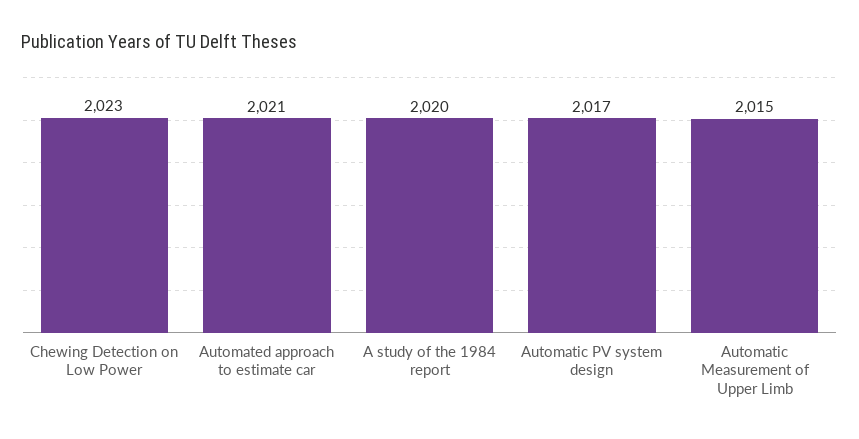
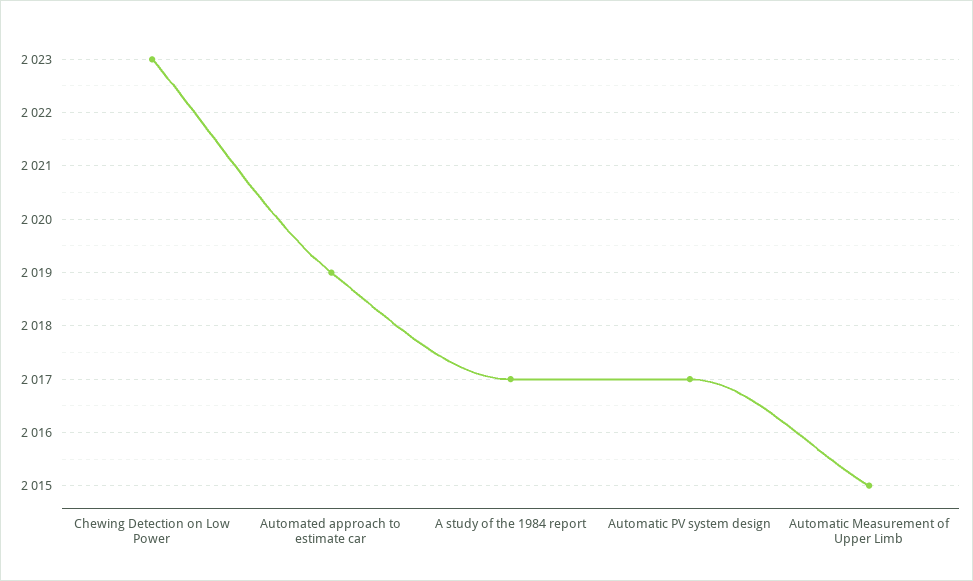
Automated approach to estimate car: 2021 -> 2019
A study of the 1984 report: 2020 -> 2017

